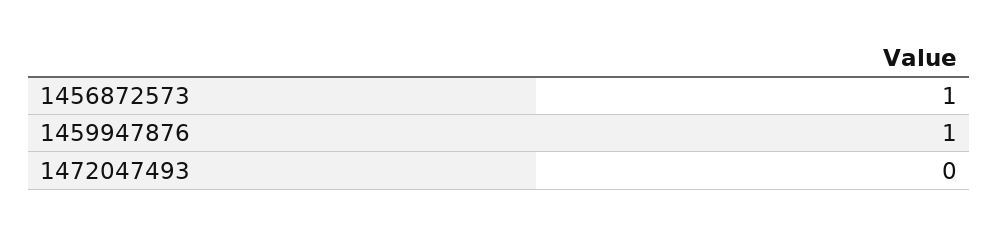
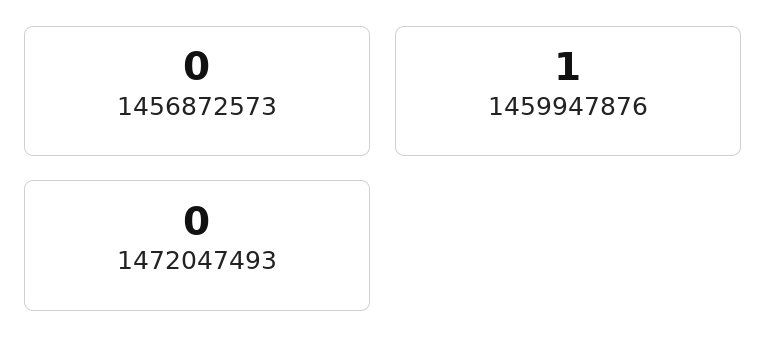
1456872573: 1 -> 0

